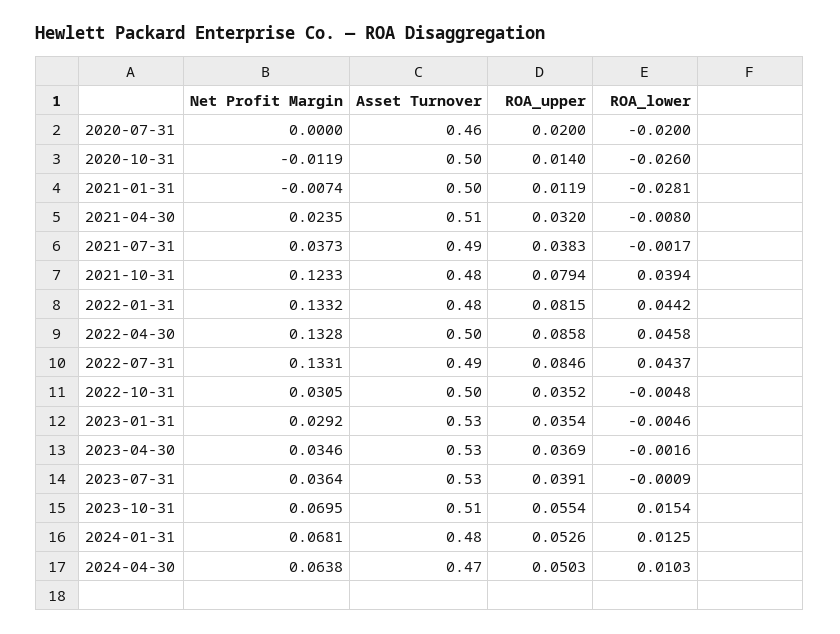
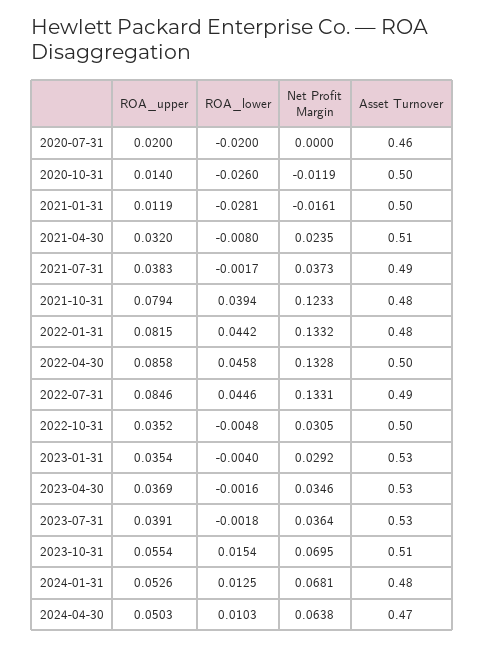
Net Profit Margin, 2021-01-31: -0.0074 -> -0.0161
ROA_lower, 2022-07-31: 0.0437 -> 0.0446
ROA_lower, 2023-01-31: -0.0046 -> -0.004
ROA_lower, 2023-07-31: -0.0009 -> -0.0018

